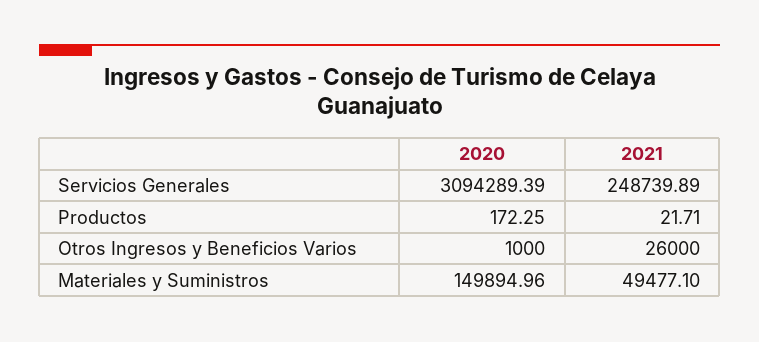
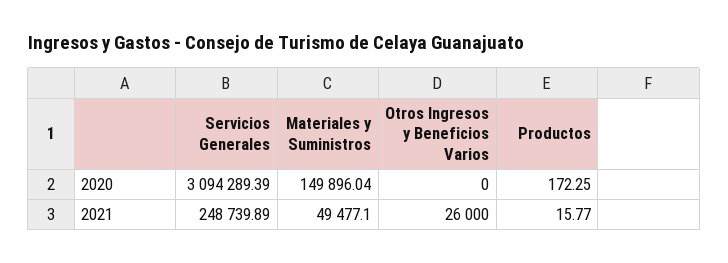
2021, Productos: 21.71 -> 15.77
2020, Otros Ingresos y Beneficios Varios: 1000 -> 0
2020, Materiales y Suministros: 149894.96 -> 149896.04

